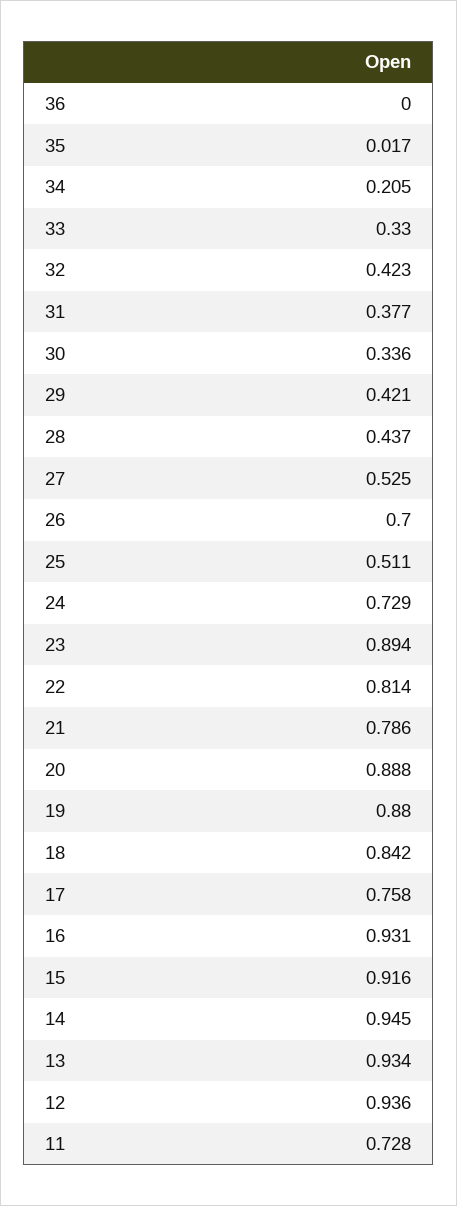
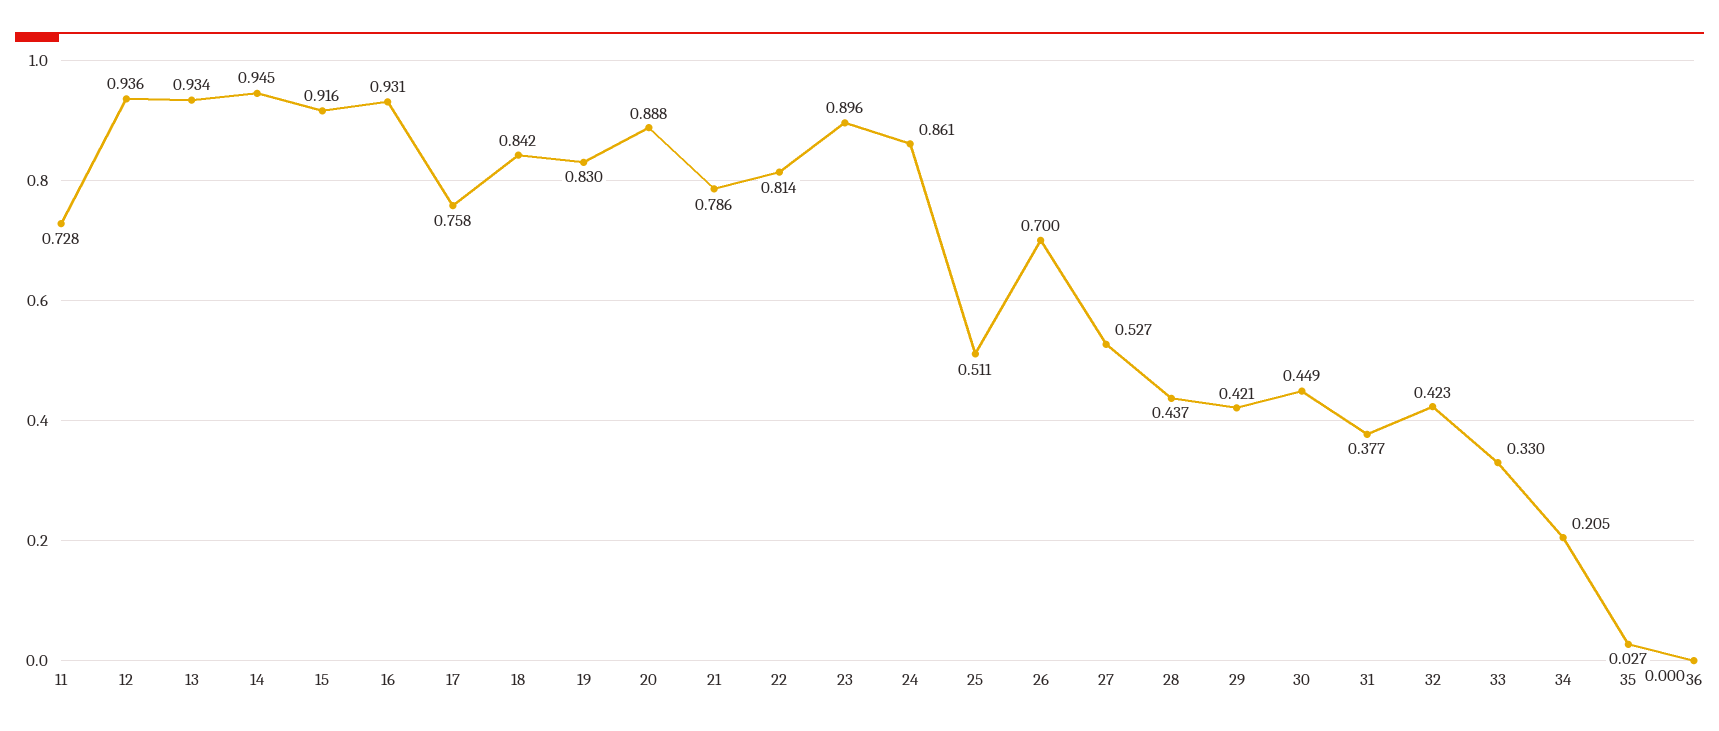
35: 0.017 -> 0.027
30: 0.336 -> 0.449
27: 0.525 -> 0.527
24: 0.729 -> 0.861
23: 0.894 -> 0.896
19: 0.88 -> 0.83

